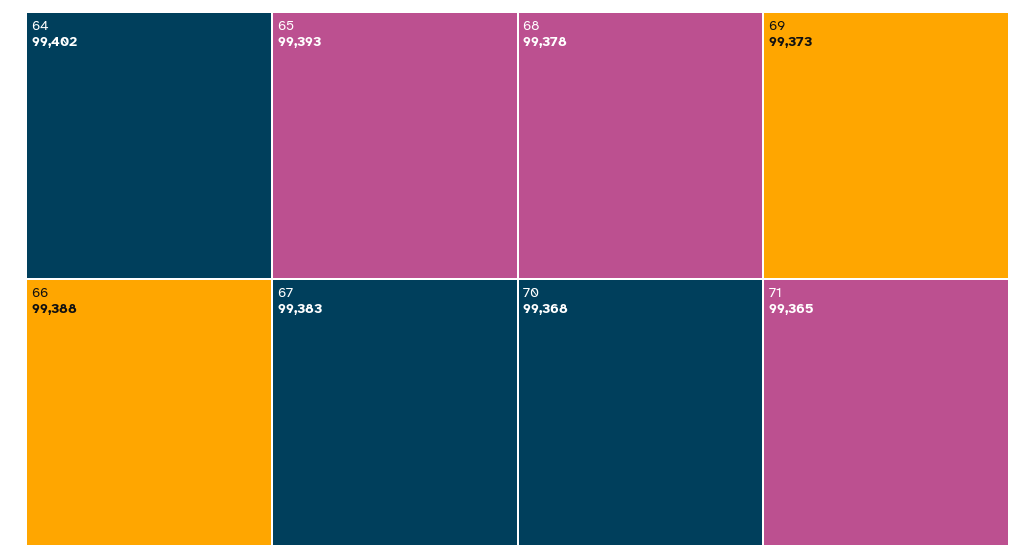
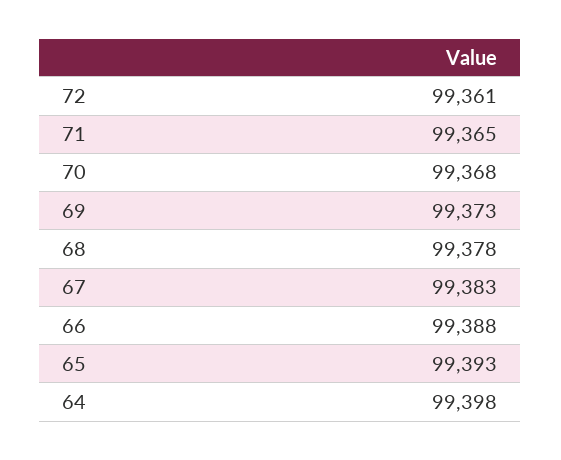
64: 99402 -> 99398
72: none -> 99361

